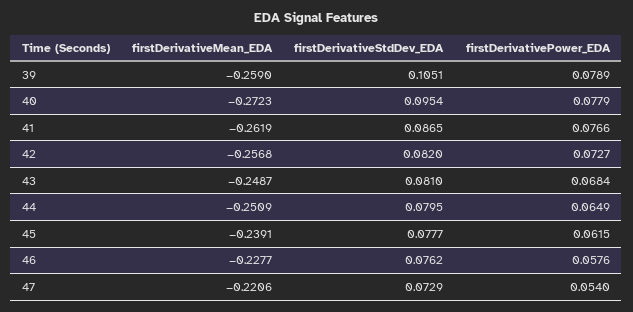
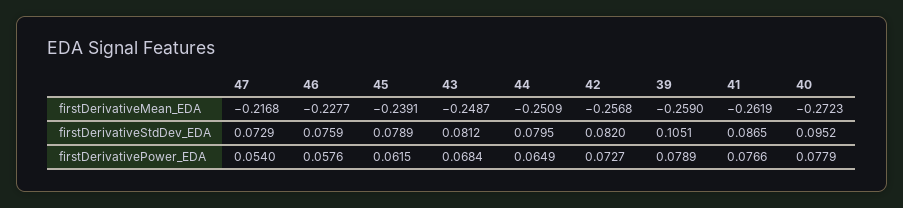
firstDerivativeStdDev_EDA, 40: 0.0954 -> 0.0952
firstDerivativeStdDev_EDA, 43: 0.081 -> 0.0812
firstDerivativeStdDev_EDA, 45: 0.0777 -> 0.0789
firstDerivativeStdDev_EDA, 46: 0.0762 -> 0.0759
firstDerivativeMean_EDA, 47: -0.2206 -> -0.2168

